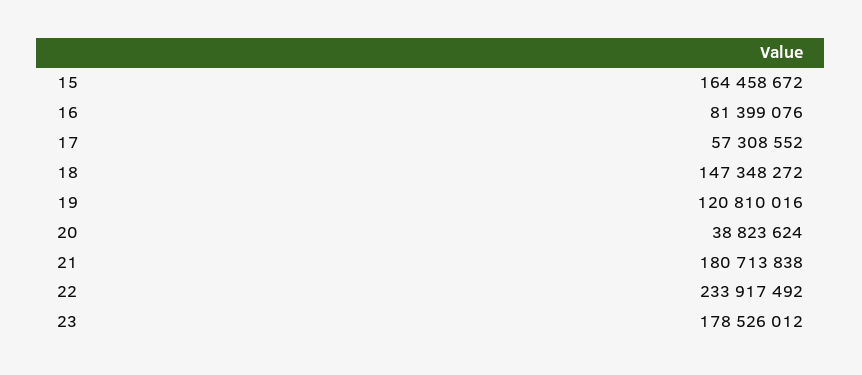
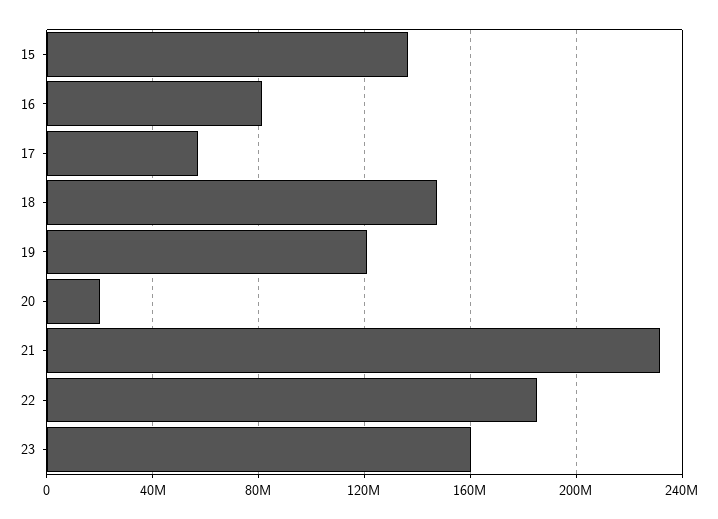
15: 164458672 -> 135000000
20: 38823624 -> 20000000
21: 180713838 -> 230000000
22: 233917492 -> 185000000
23: 178526012 -> 160000000

